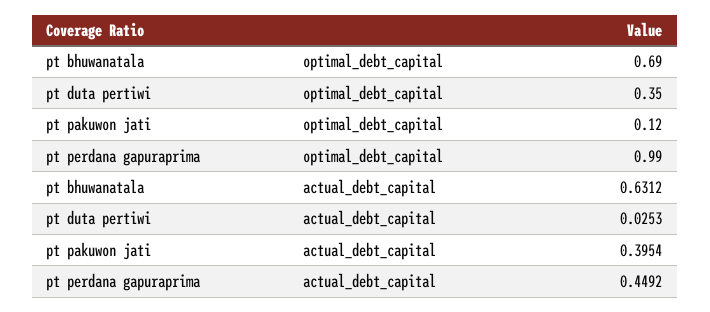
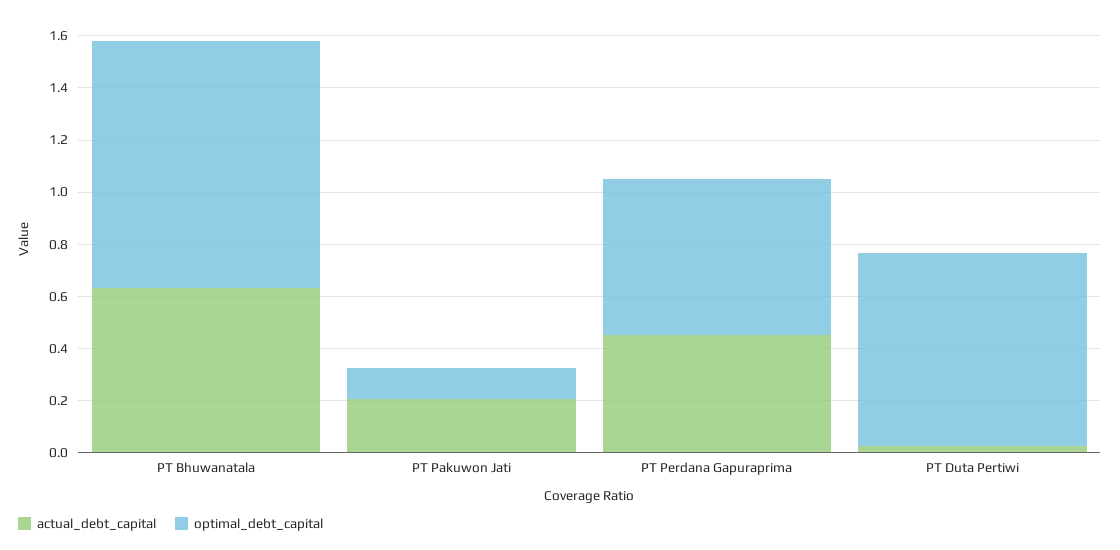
optimal_debt_capital, pt bhuwanatala: 0.69 -> 0.95
optimal_debt_capital, pt duta pertiwi: 0.35 -> 0.75
optimal_debt_capital, pt perdana gapuraprima: 0.99 -> 0.6
actual_debt_capital, pt pakuwon jati: 0.3954 -> 0.2

